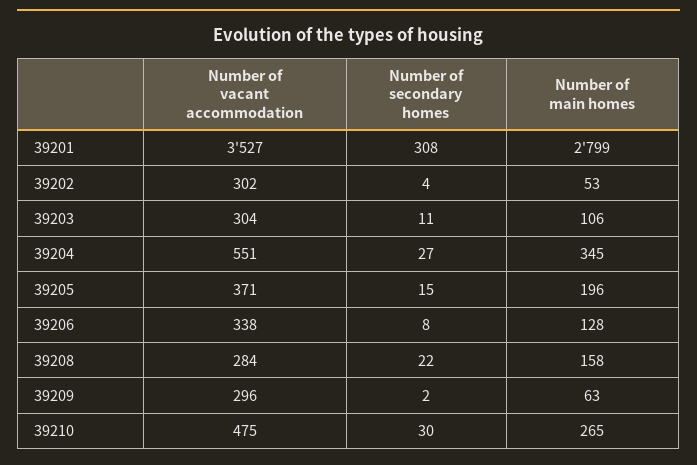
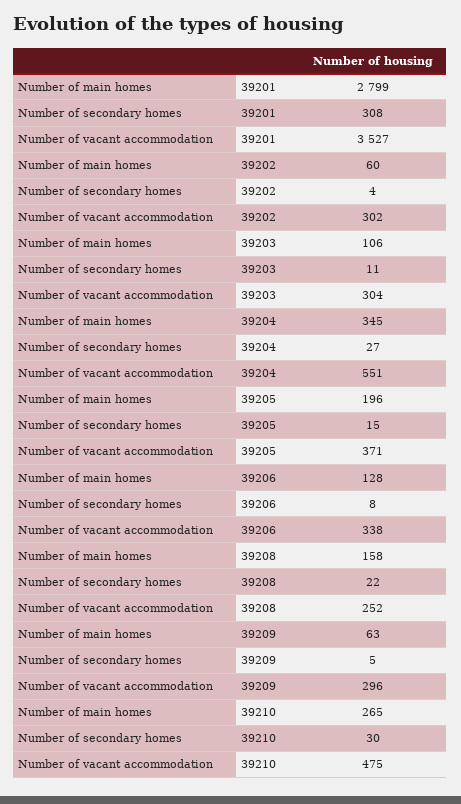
Number of main homes, 39202: 53 -> 60
Number of vacant accommodation, 39208: 284 -> 252
Number of secondary homes, 39209: 2 -> 5

